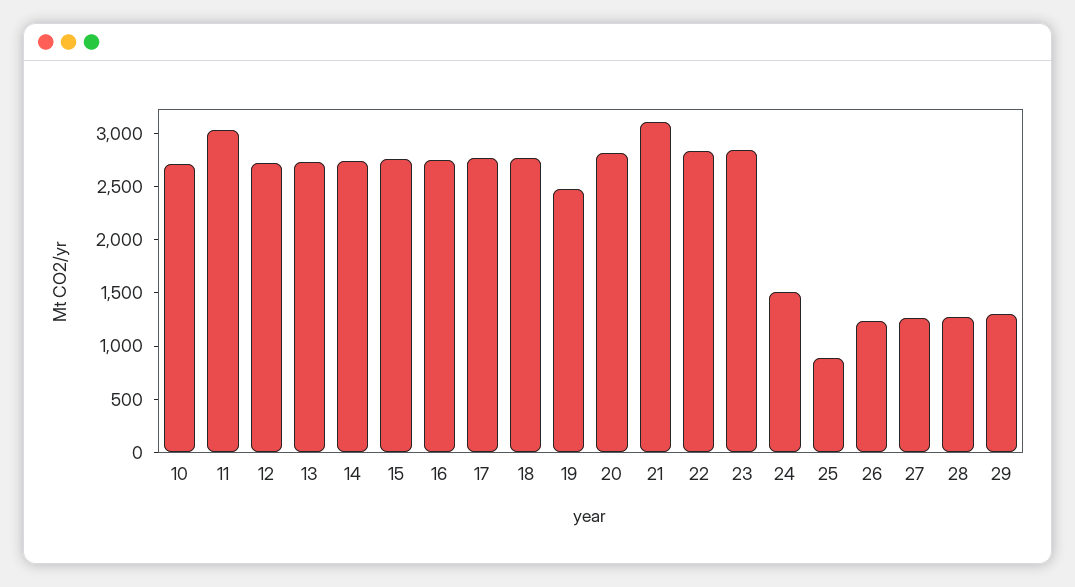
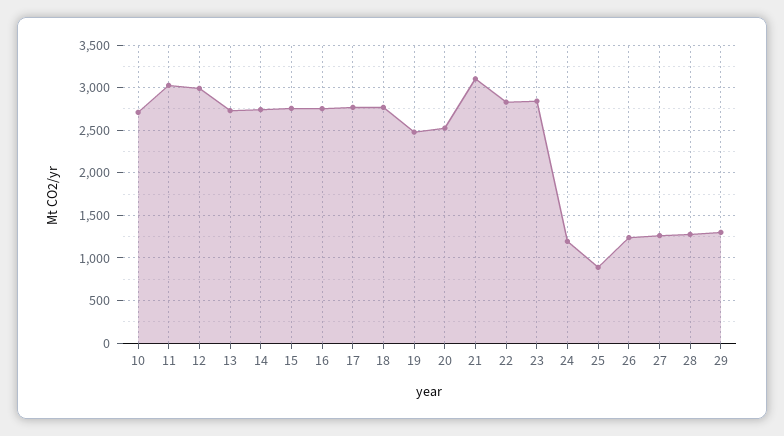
12: 2700 -> 3000
20: 2800 -> 2500
24: 1500 -> 1200

